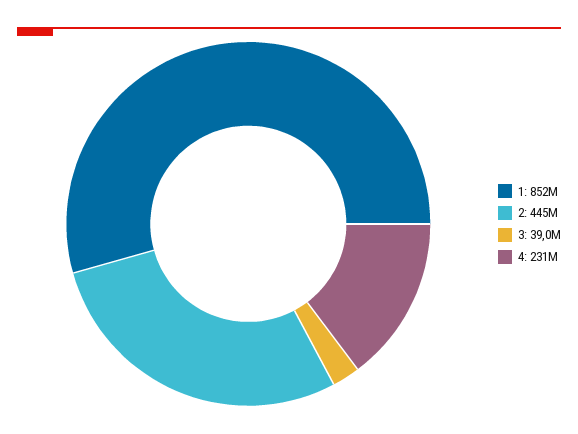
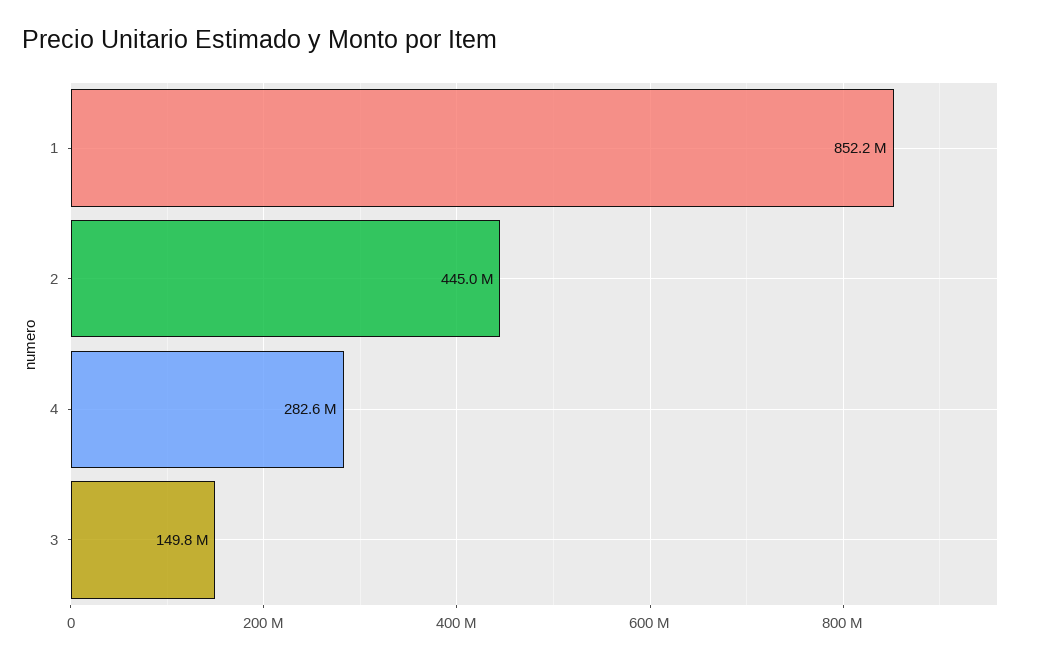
3: 39000000 -> 149800000
4: 231000000 -> 282600000

